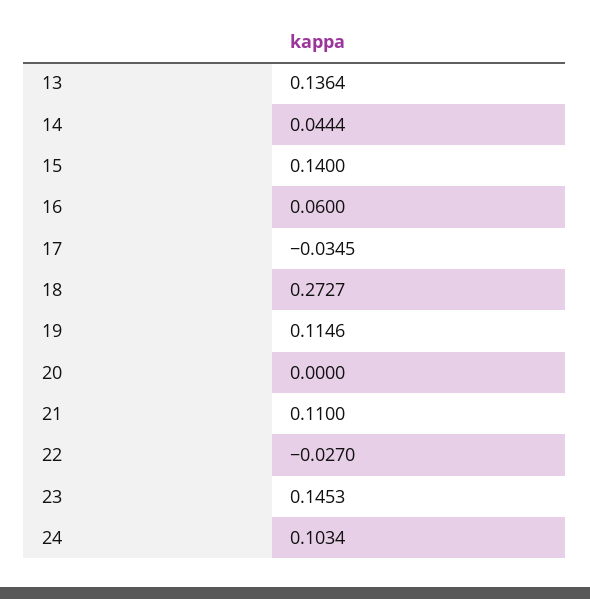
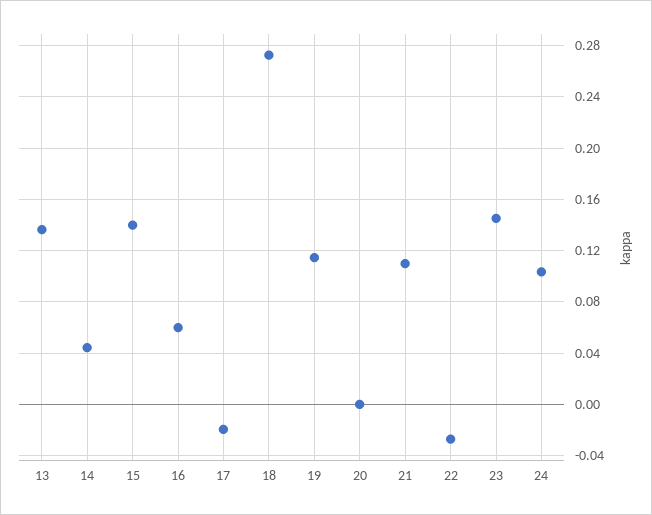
17: -0.0345 -> -0.02

